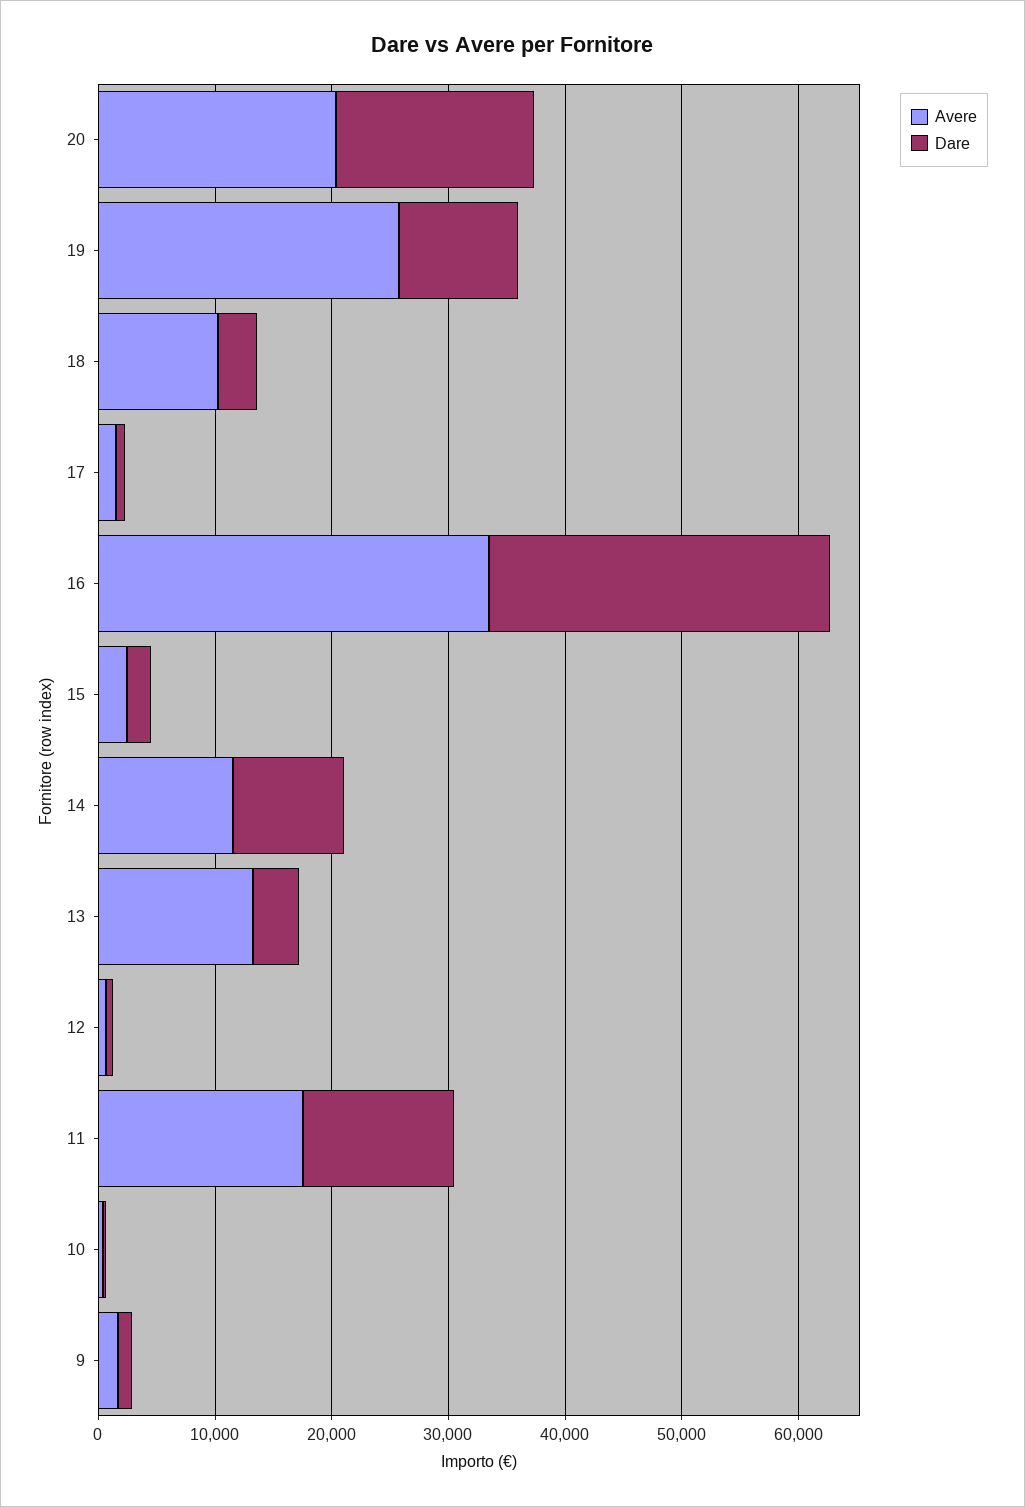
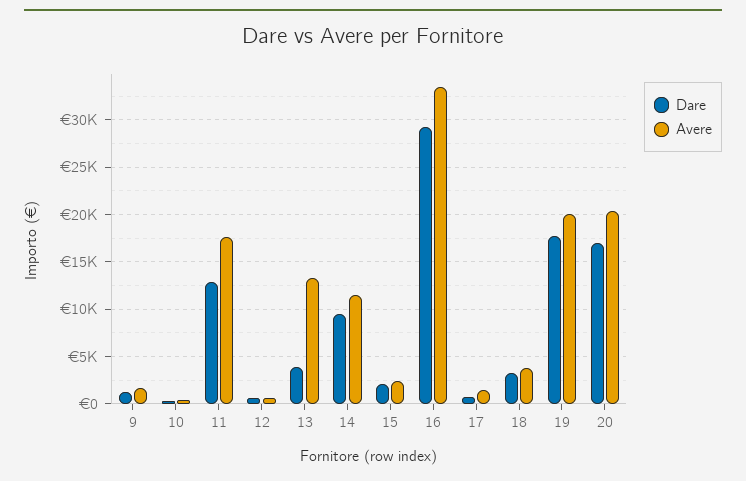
Avere, 19: 26000 -> 20000
Dare, 19: 10000 -> 18000
Avere, 18: 10000 -> 4000

